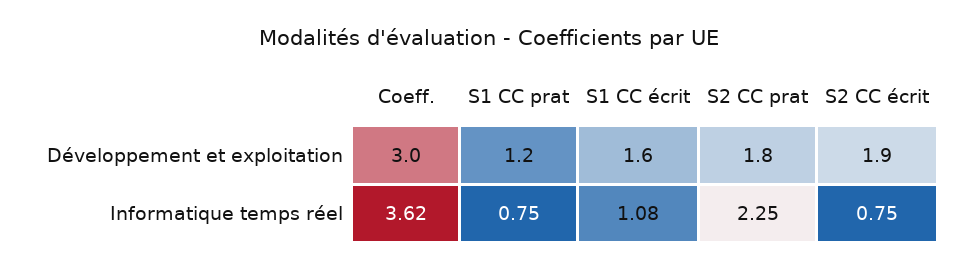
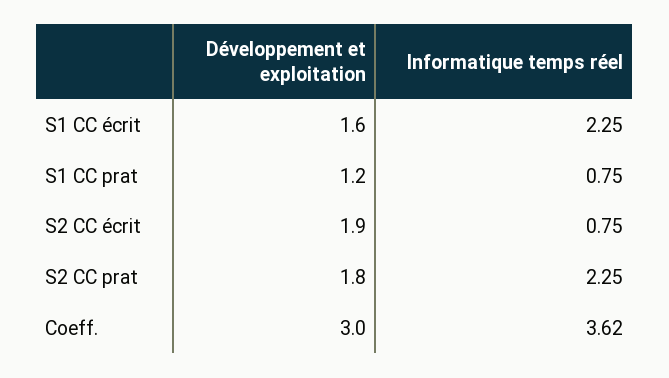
S1 CC écrit, Informatique temps réel: 1.08 -> 2.25

